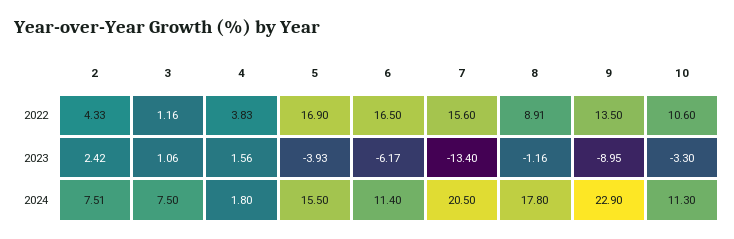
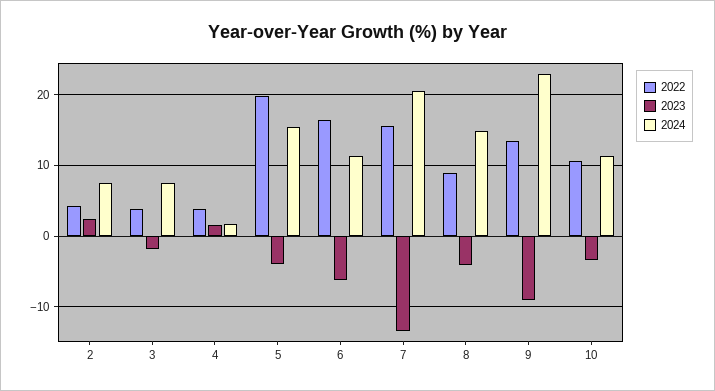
2022, 3: 1.16 -> 4
2022, 5: 16.9 -> 20
2023, 3: 1.06 -> -2
2023, 8: -1.16 -> -4
2024, 8: 17.8 -> 15

